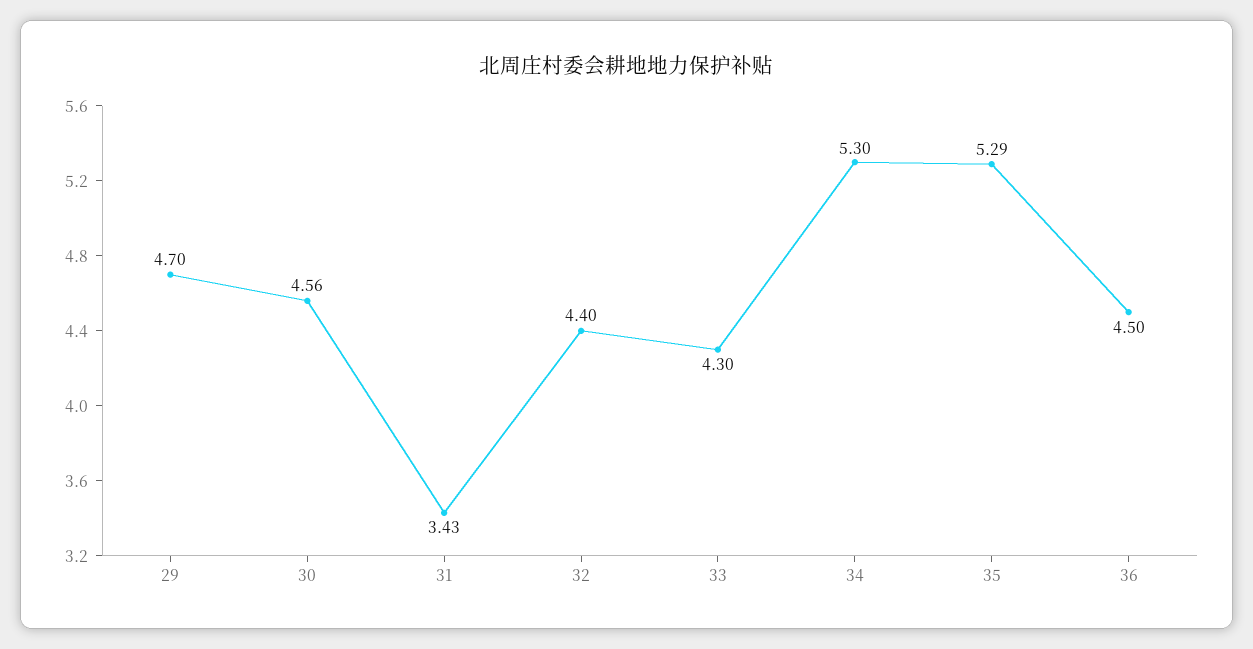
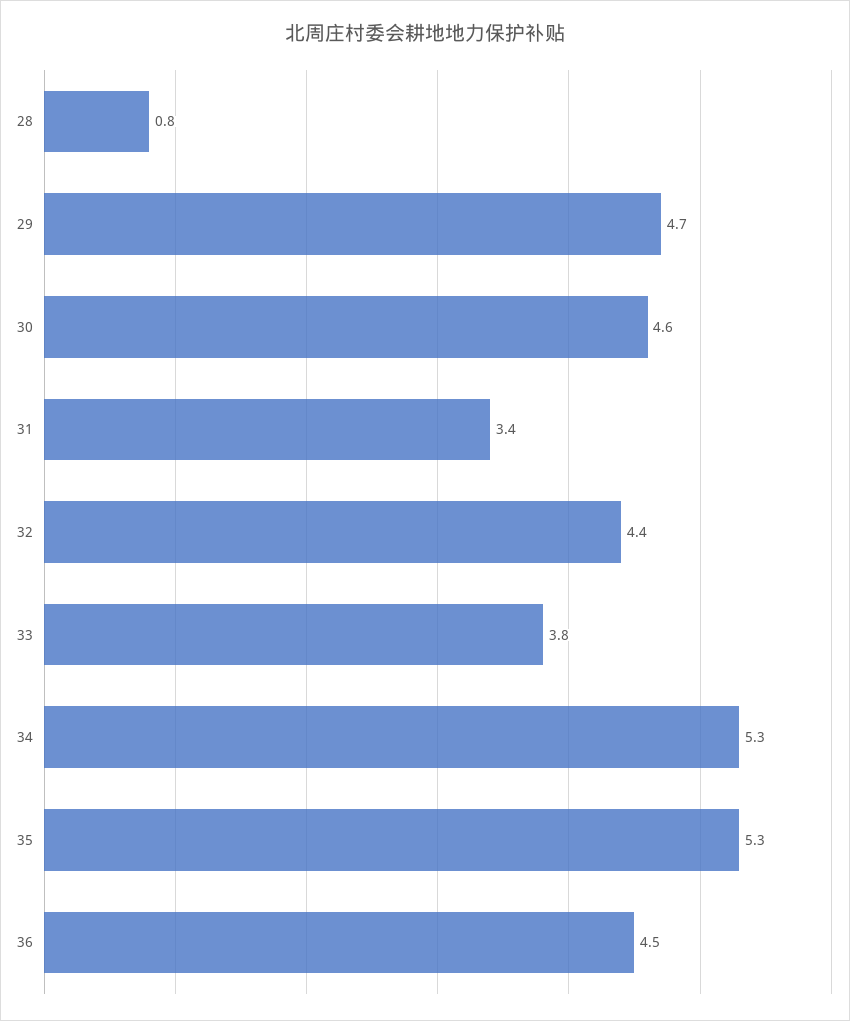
33: 4.3 -> 3.8
28: none -> 0.8

